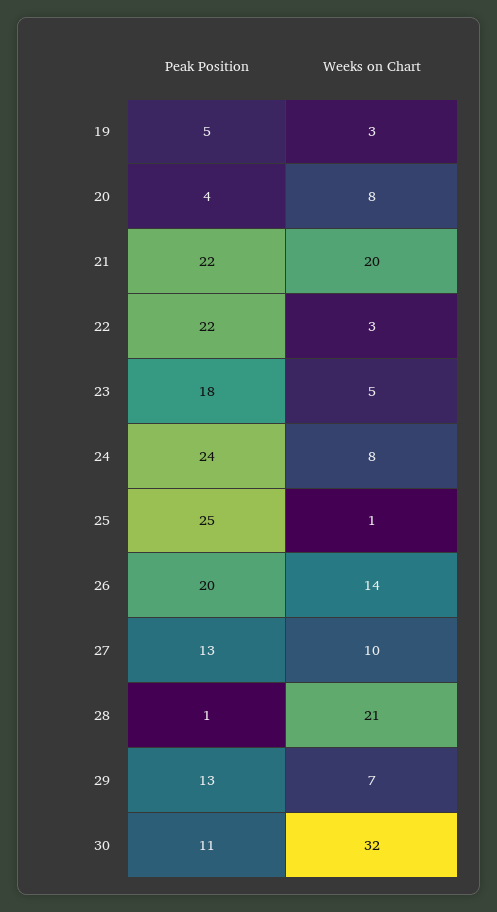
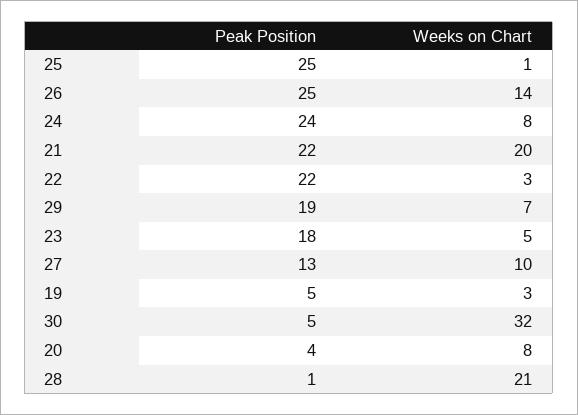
Peak Position, 26: 20 -> 25
Peak Position, 29: 13 -> 19
Peak Position, 30: 11 -> 5

